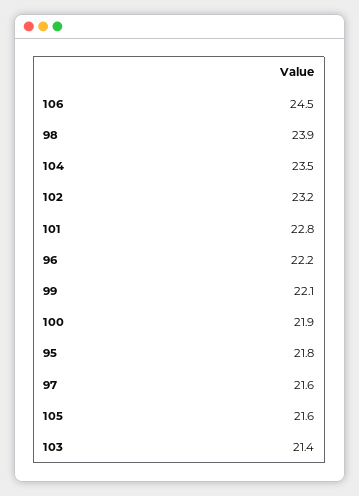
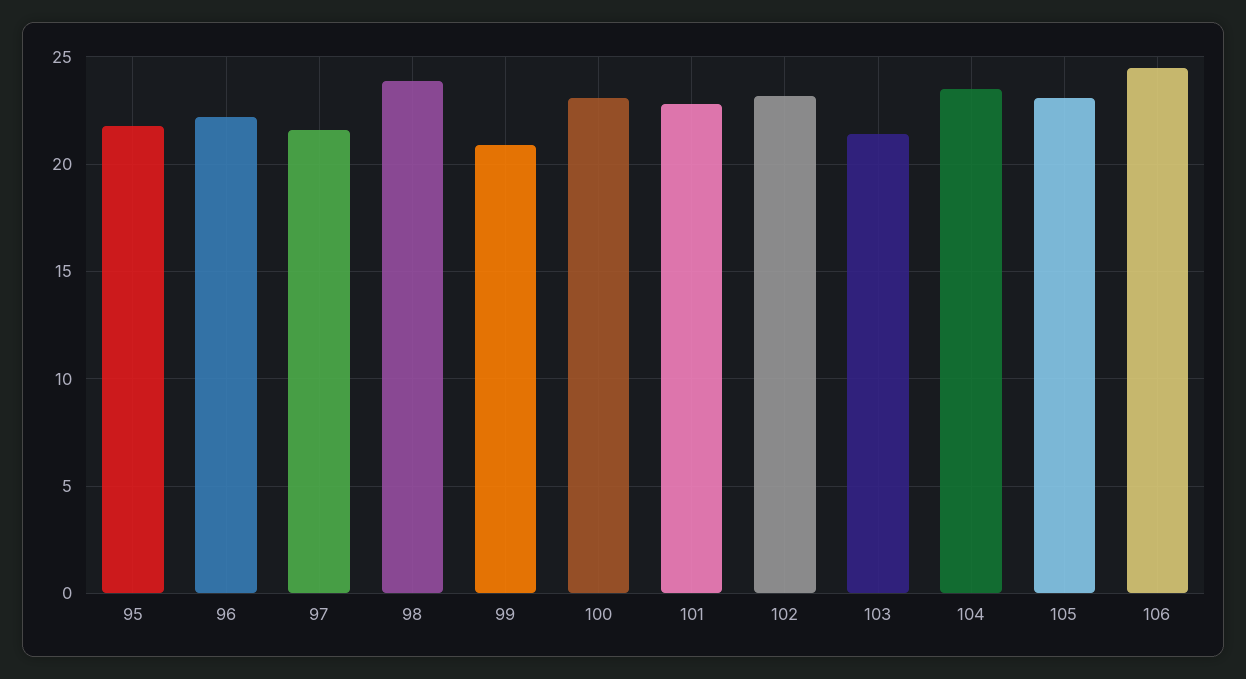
99: 22.1 -> 21
100: 21.9 -> 23
105: 21.6 -> 23

